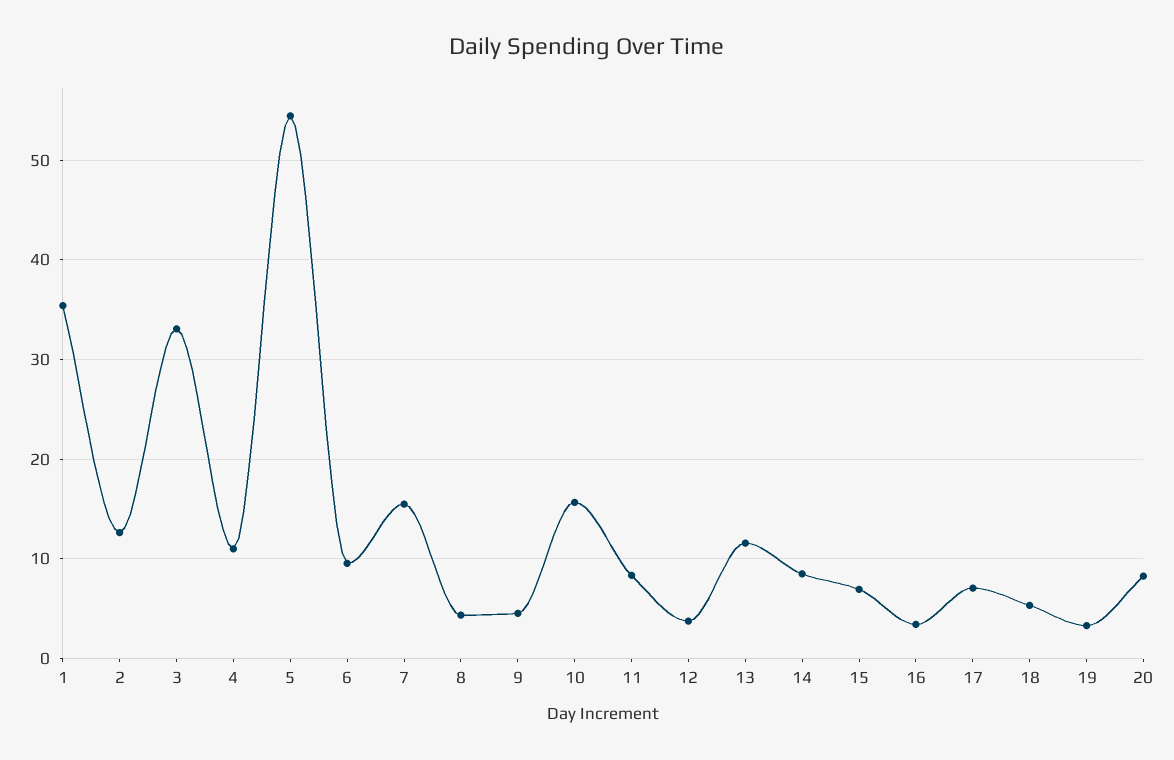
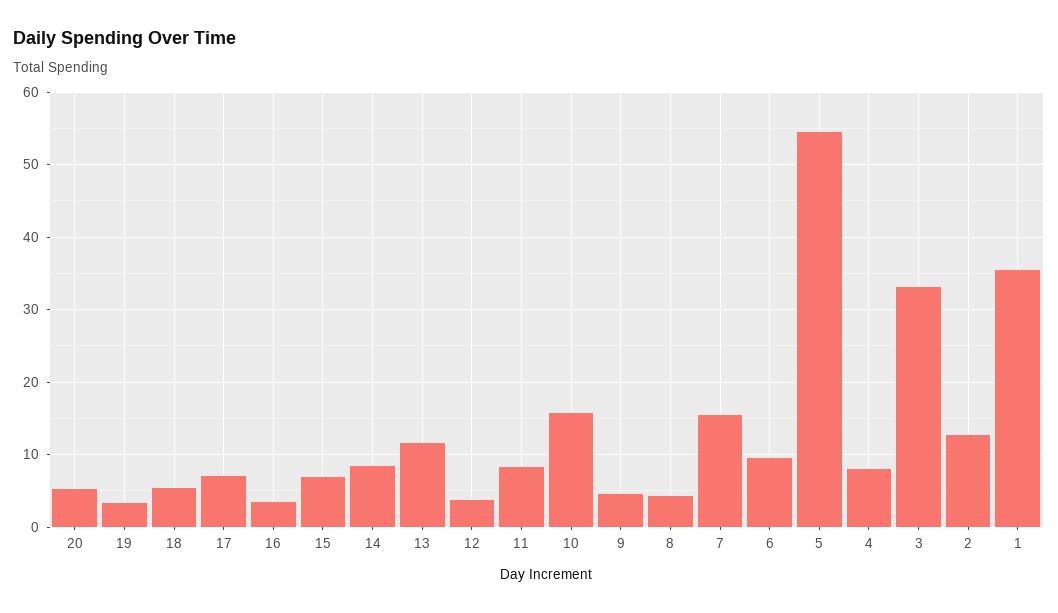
4: 11 -> 8
20: 8 -> 5

